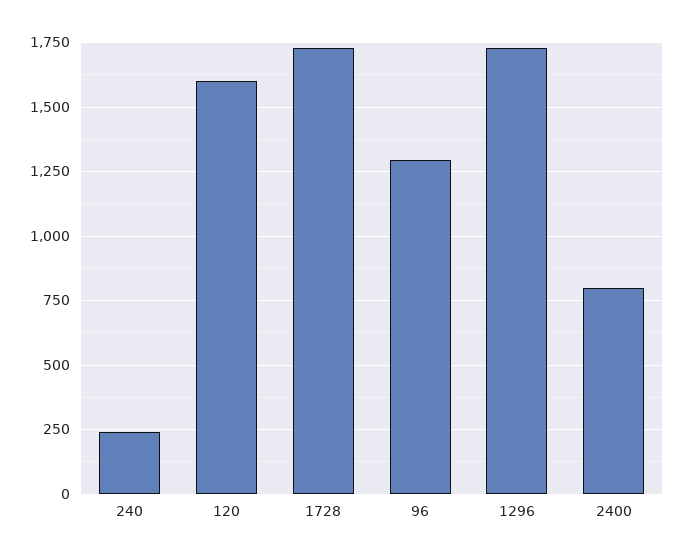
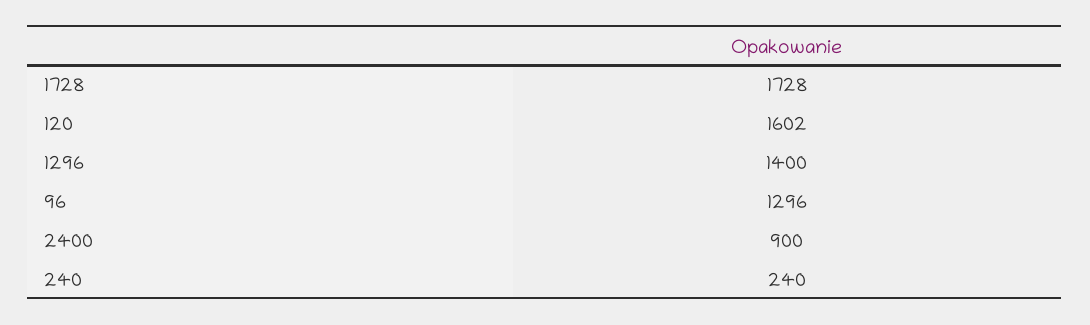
1296: 1725 -> 1400
2400: 800 -> 900

